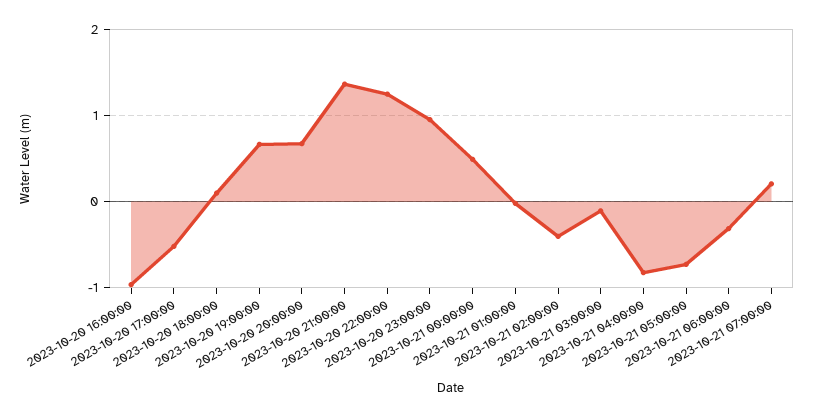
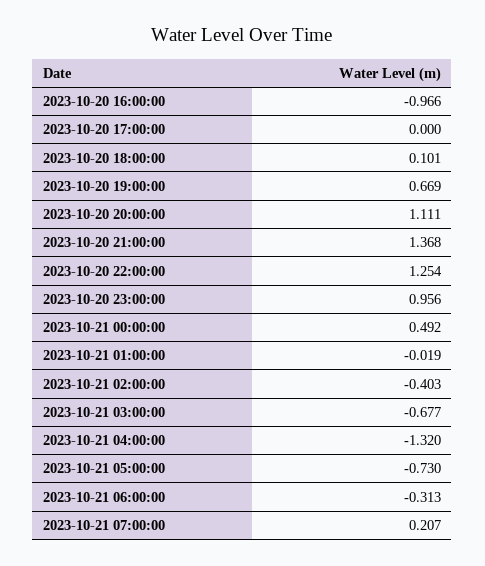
2023-10-20 17:00:00: -0.5 -> 0
2023-10-20 20:00:00: 0.7 -> 1.111
2023-10-21 03:00:00: -0.1 -> -0.677
2023-10-21 04:00:00: -0.8 -> -1.32

